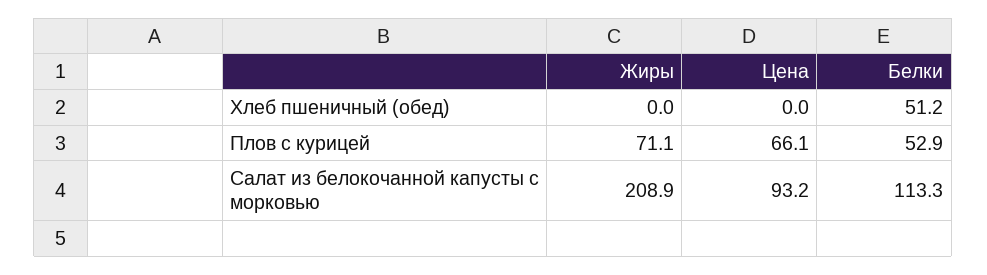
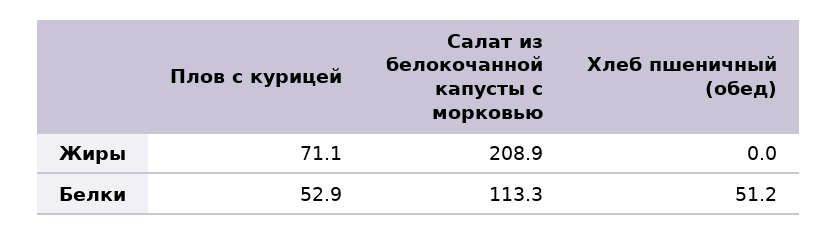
Цена, Хлеб пшеничный (обед): 0 -> none
Цена, Плов с курицей: 66.1 -> none
Цена, Салат из белокочанной капусты с морковью: 93.2 -> none

